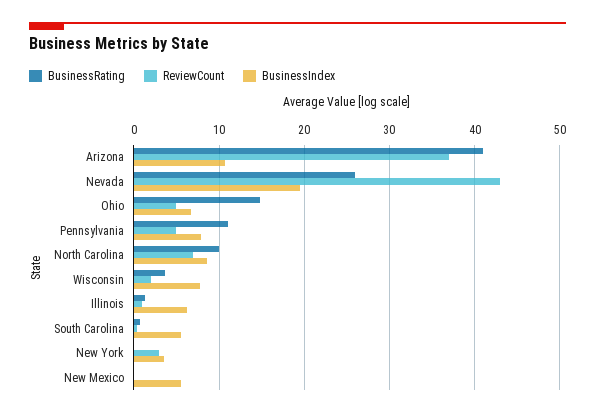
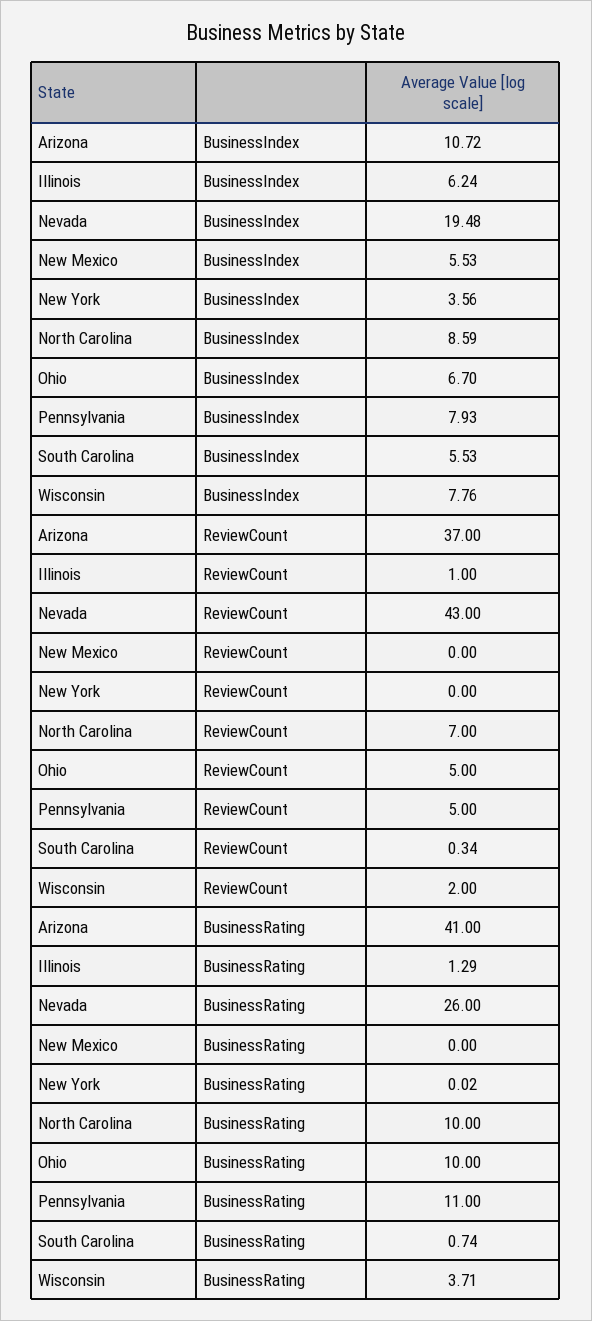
BusinessRating, Ohio: 15 -> 10
ReviewCount, New York: 3 -> 0

